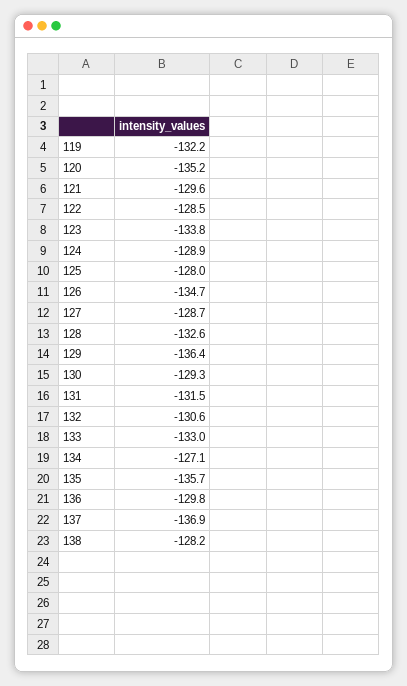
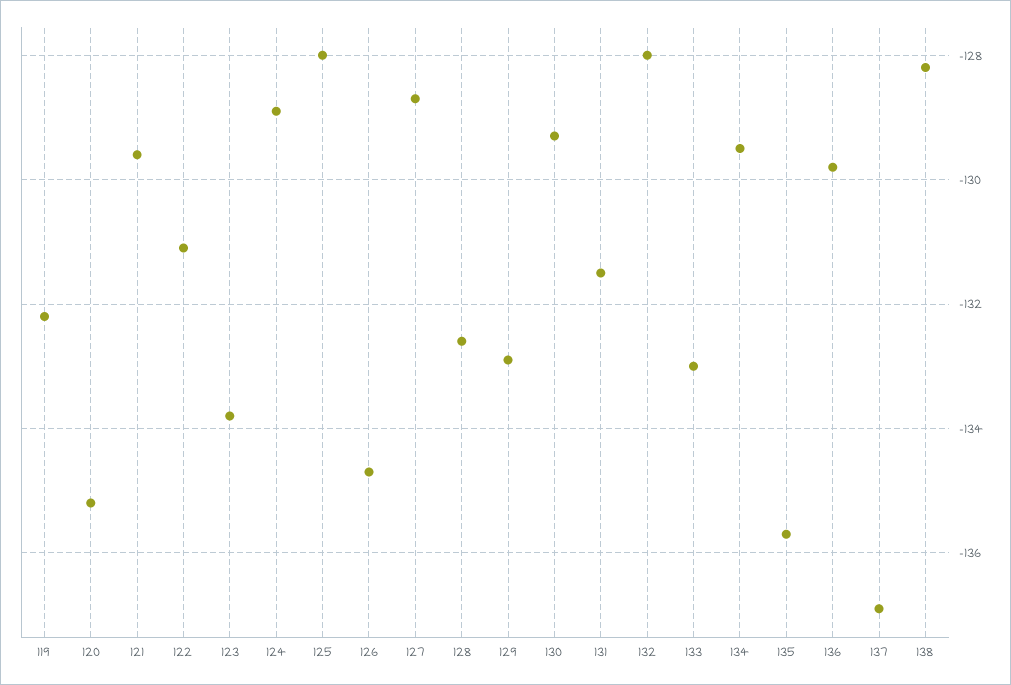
122: -128.5 -> -131
129: -136.4 -> -133
132: -130.6 -> -128
134: -127.1 -> -129.5

